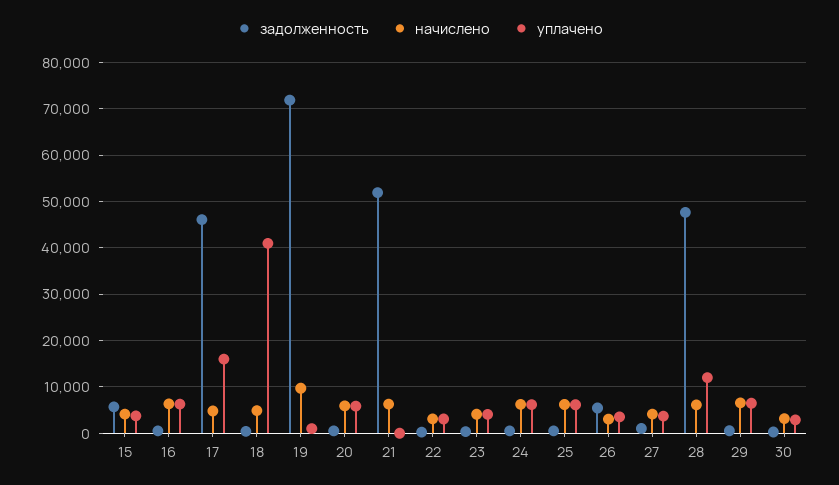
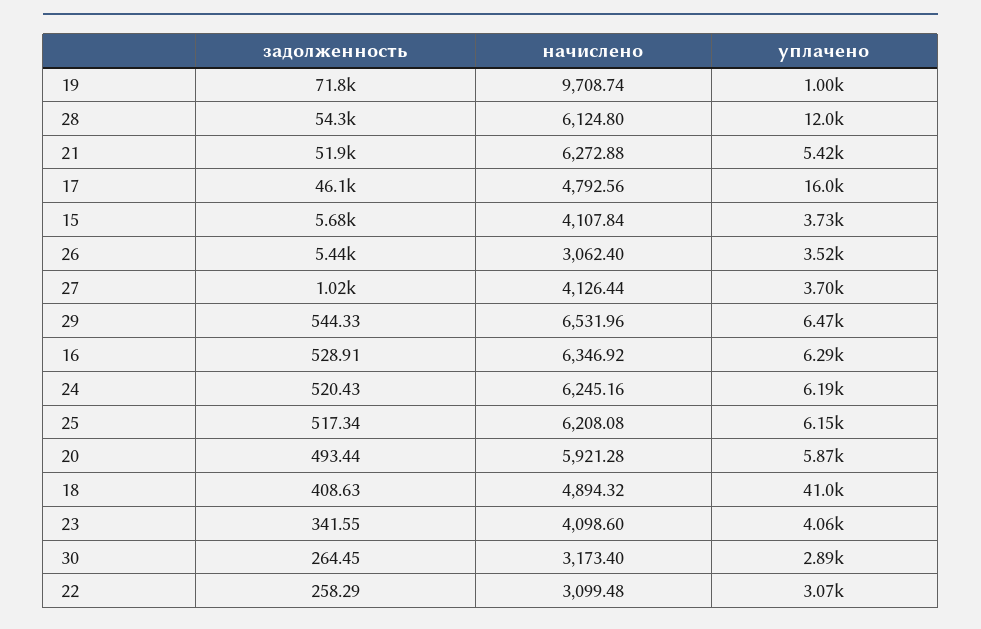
уплачено, 21: 0 -> 5420
задолженность, 28: 48000 -> 54300

